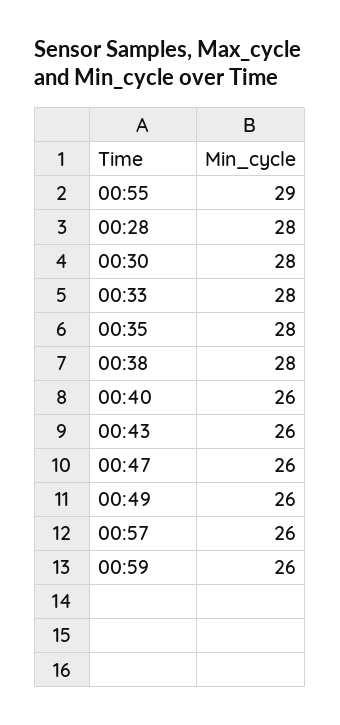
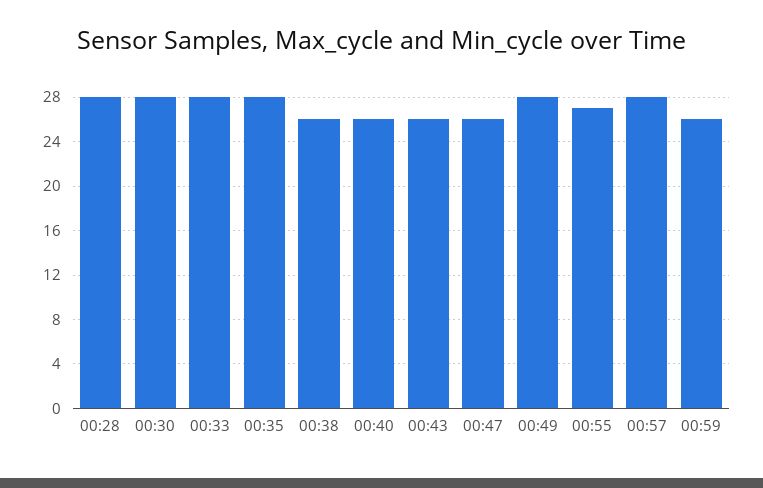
00:55: 29 -> 27
00:38: 28 -> 26
00:49: 26 -> 28
00:57: 26 -> 28

